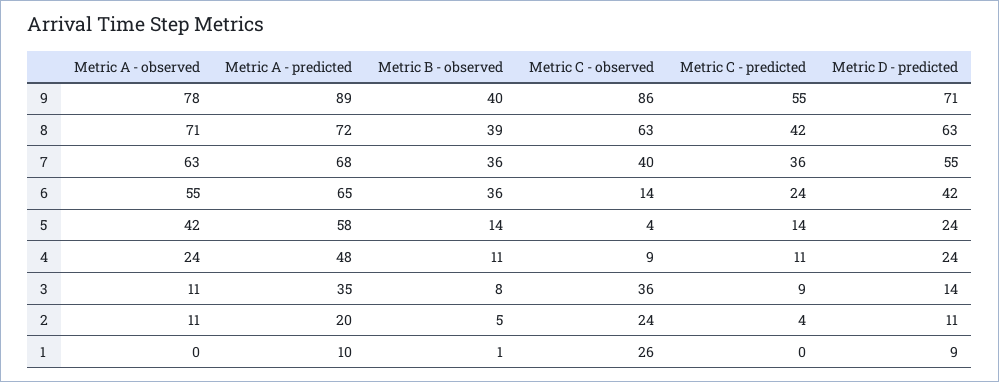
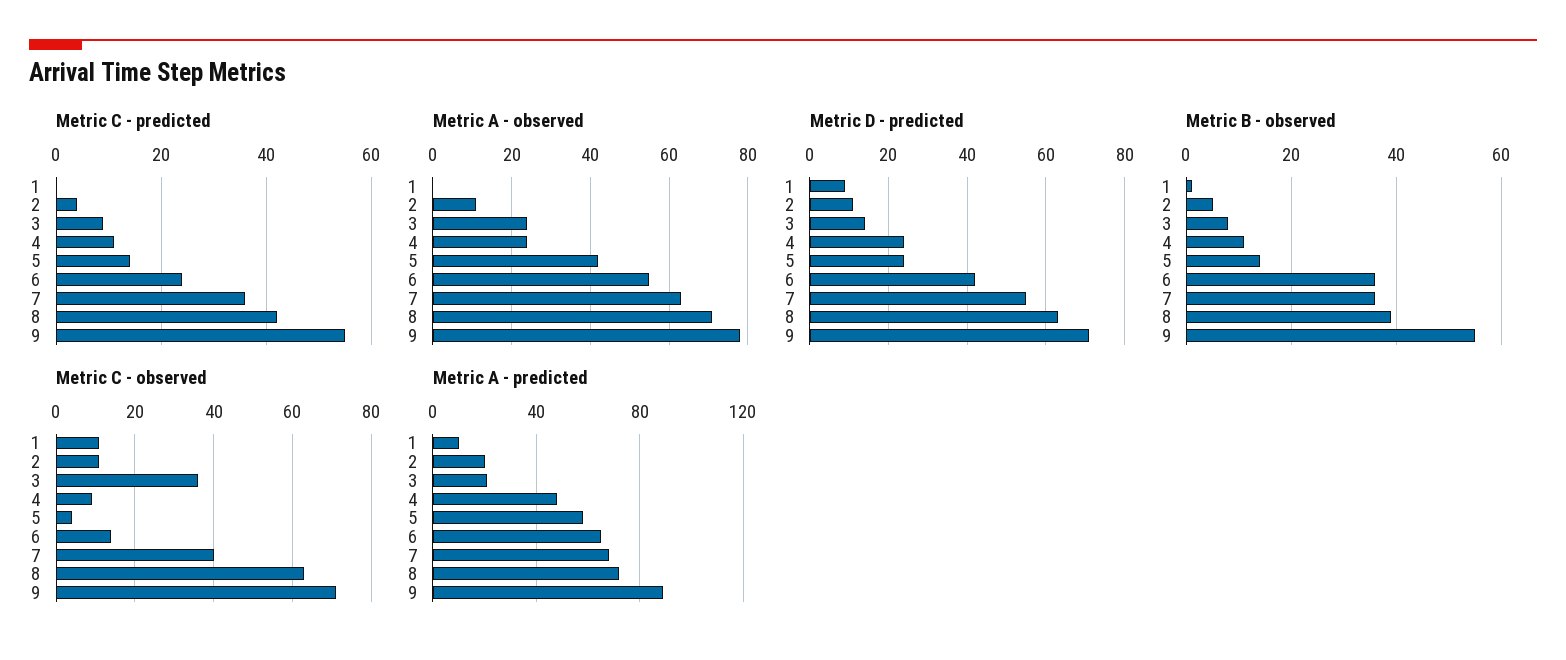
Metric B - observed, 9: 40 -> 55
Metric C - observed, 9: 86 -> 70
Metric A - observed, 3: 11 -> 25
Metric A - predicted, 3: 35 -> 20
Metric C - observed, 2: 24 -> 10
Metric C - observed, 1: 26 -> 10

